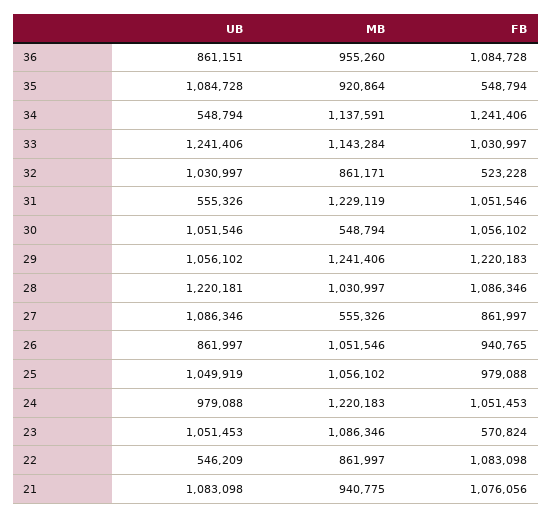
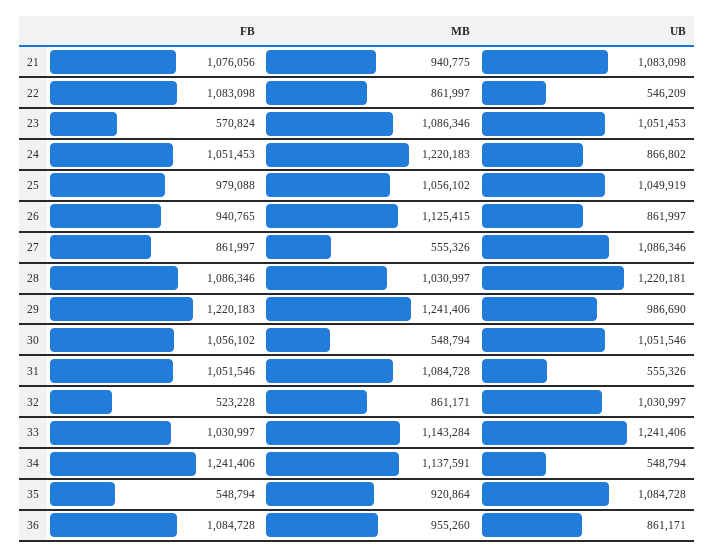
UB, 36: 861151 -> 861171
MB, 31: 1229119 -> 1084728
UB, 29: 1056102 -> 986690
MB, 26: 1051546 -> 1125415
UB, 24: 979088 -> 866802

